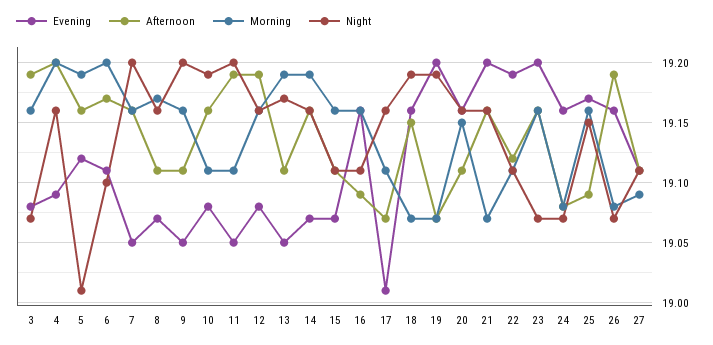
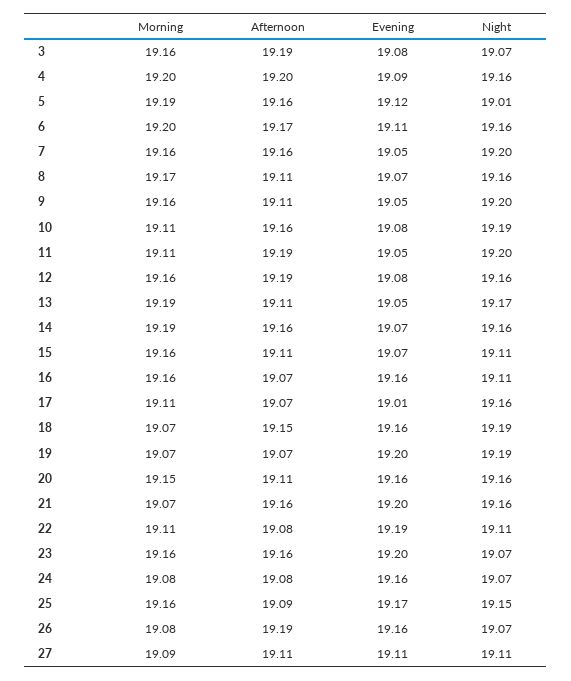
Night, 6: 19.1 -> 19.16
Afternoon, 16: 19.09 -> 19.07
Afternoon, 22: 19.12 -> 19.08

